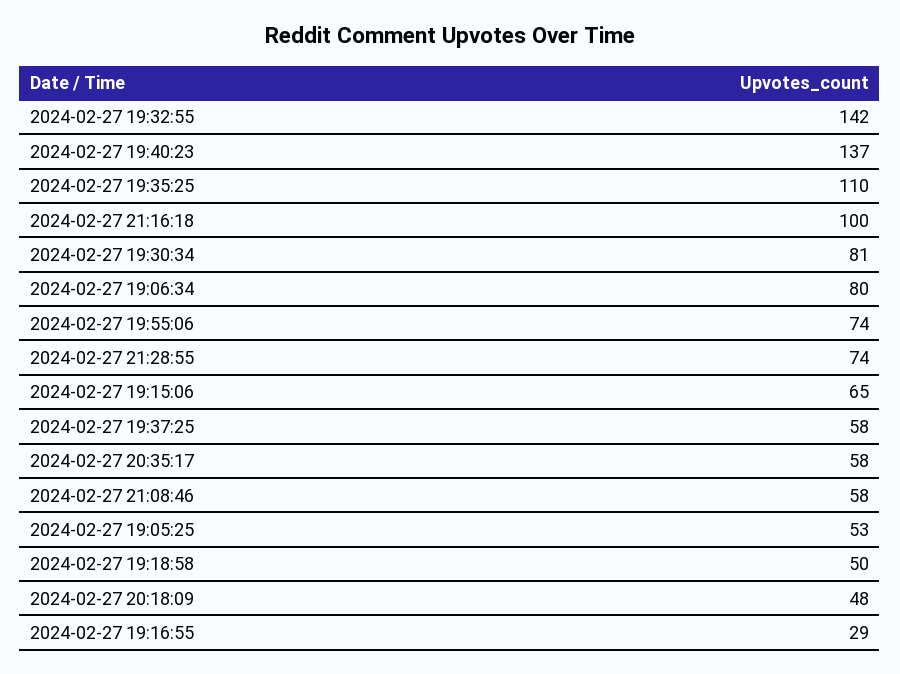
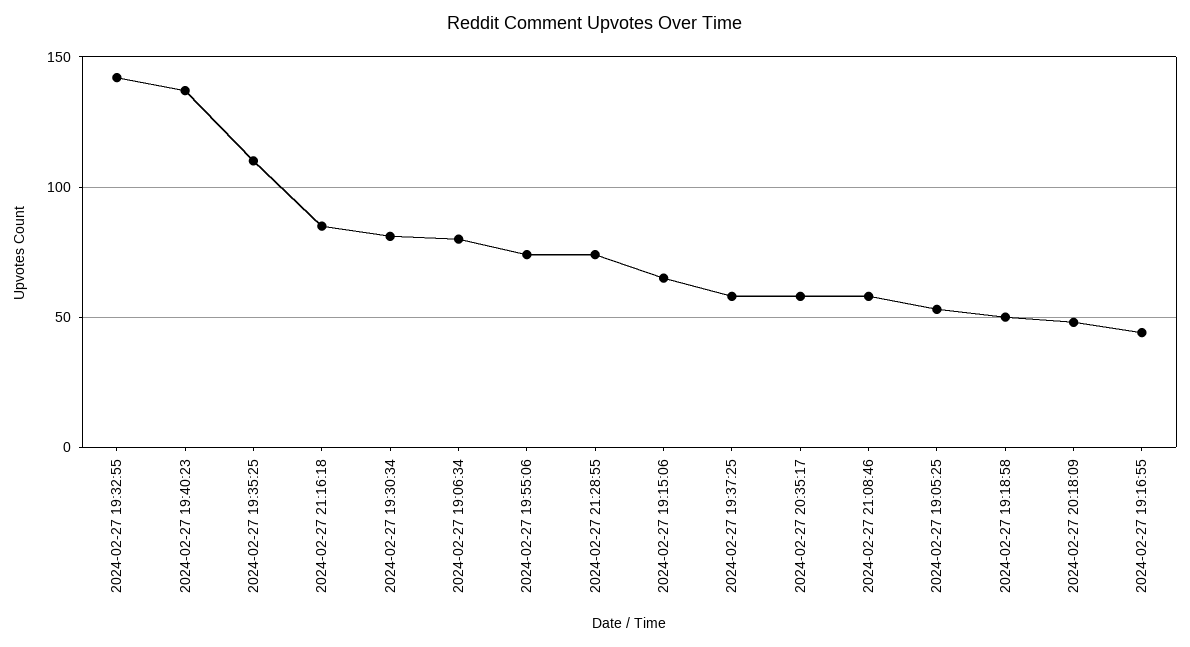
2024-02-27 21:16:18: 100 -> 85
2024-02-27 19:16:55: 29 -> 45

